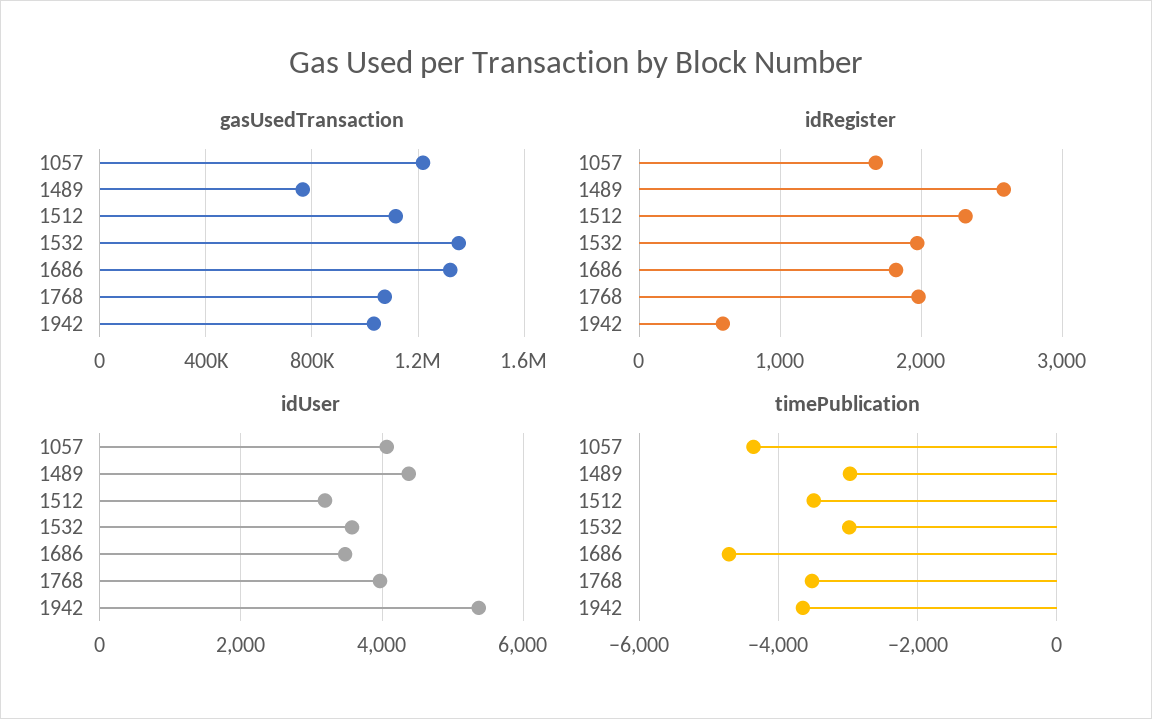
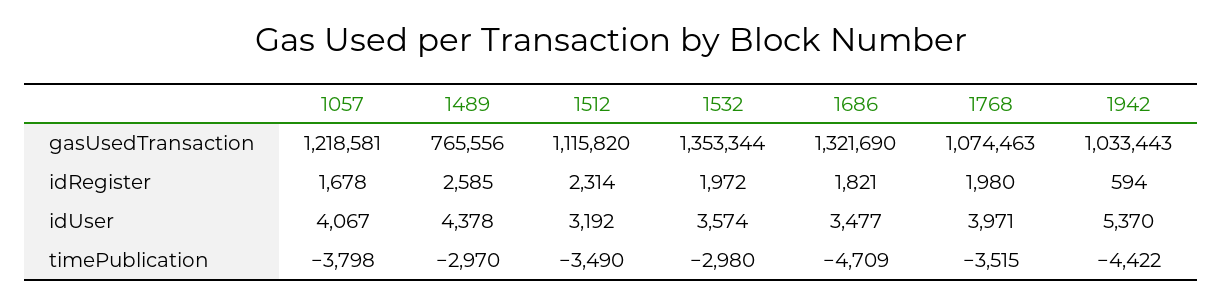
timePublication, 1057: -4400 -> -3798
timePublication, 1942: -3600 -> -4422

